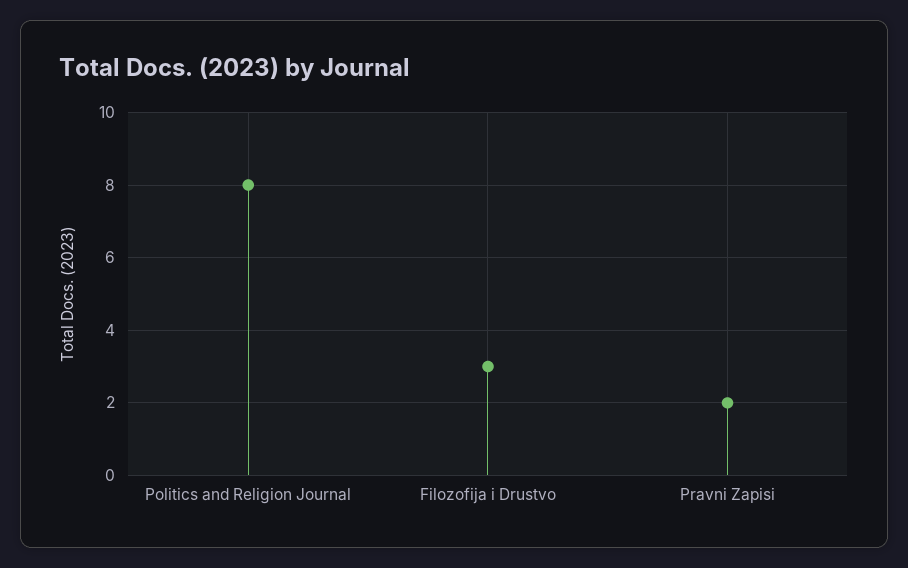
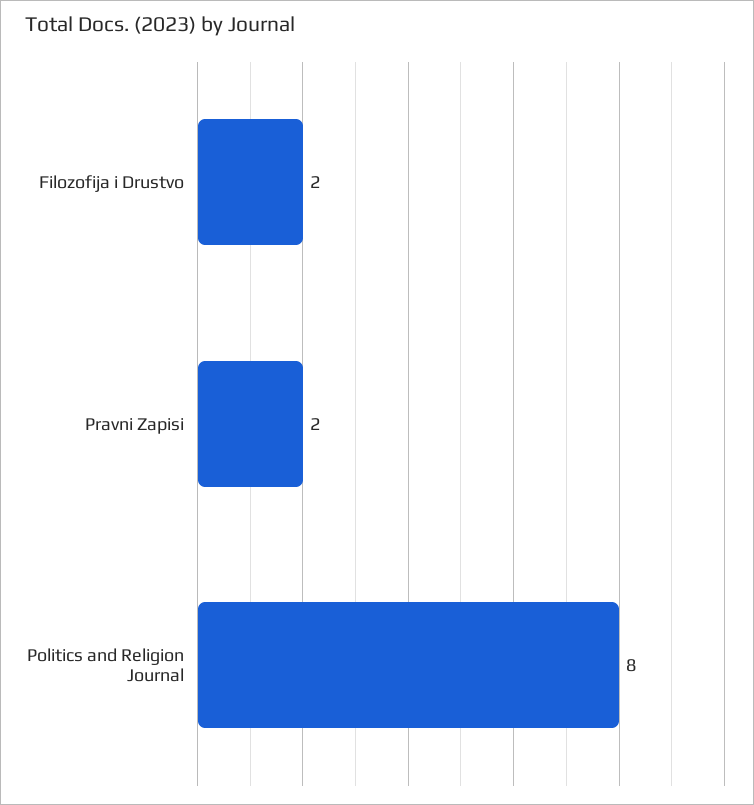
Filozofija i Drustvo: 3 -> 2

